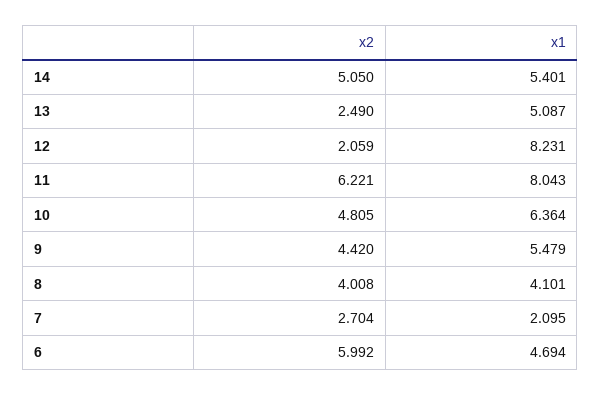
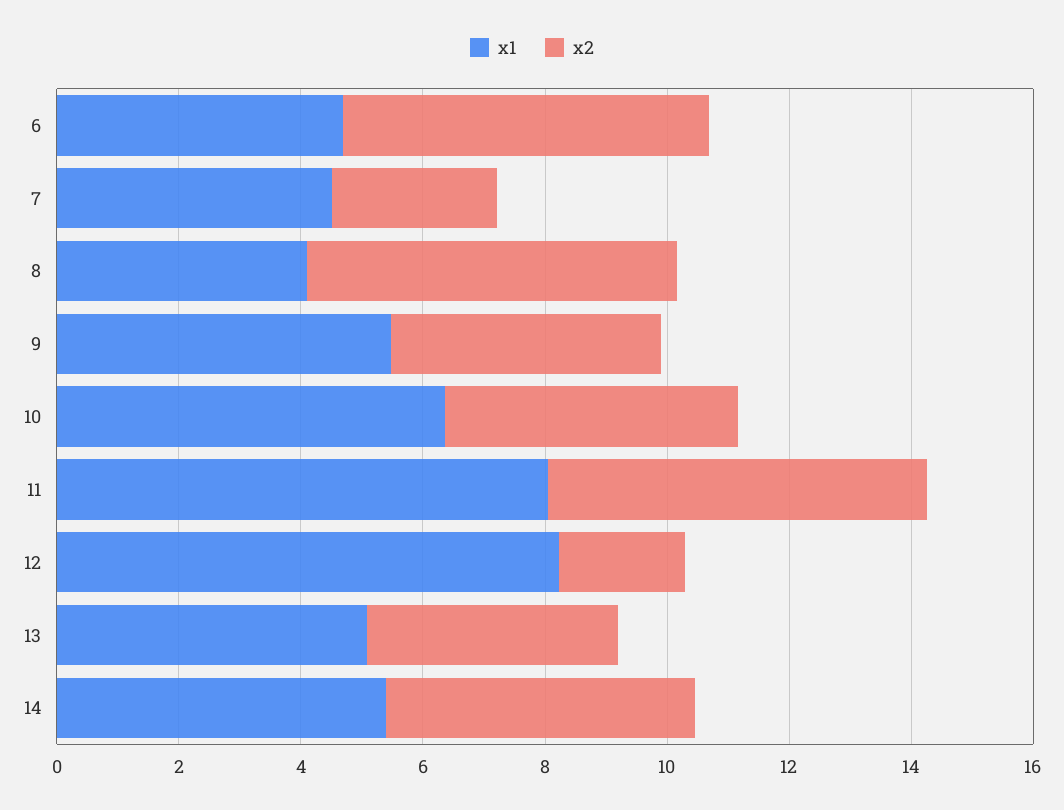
x2, 13: 2.49 -> 4
x2, 8: 4.008 -> 6
x1, 7: 2.095 -> 4.5

